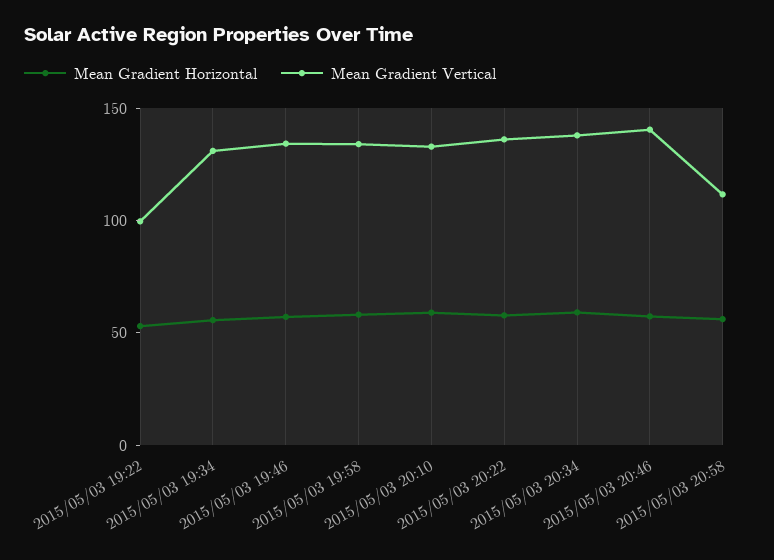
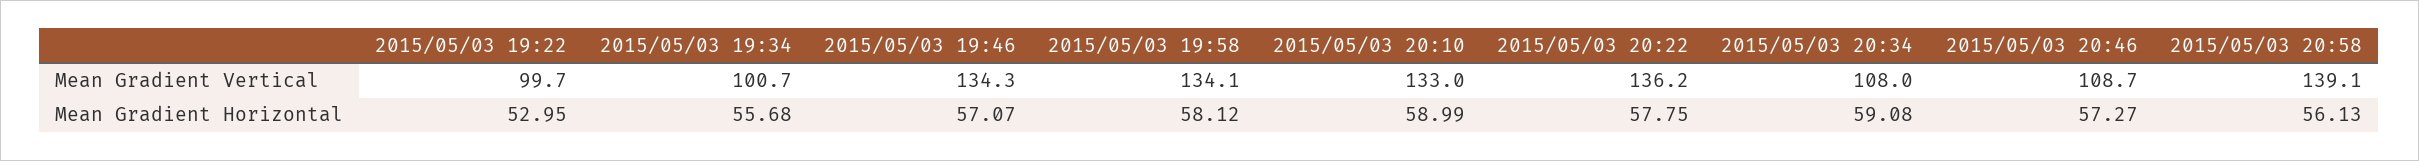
Mean Gradient Vertical, 2015/05/03 19:34: 130 -> 100.7
Mean Gradient Vertical, 2015/05/03 20:34: 140 -> 108
Mean Gradient Vertical, 2015/05/03 20:46: 140 -> 108.7
Mean Gradient Vertical, 2015/05/03 20:58: 110 -> 139.1

